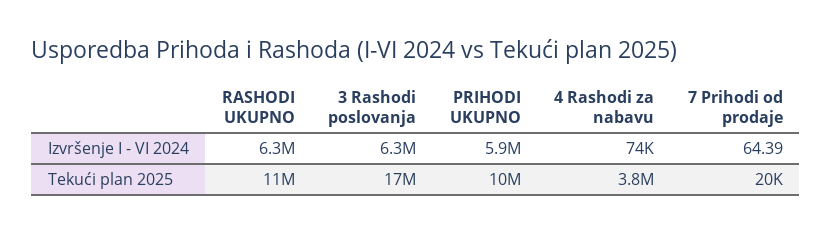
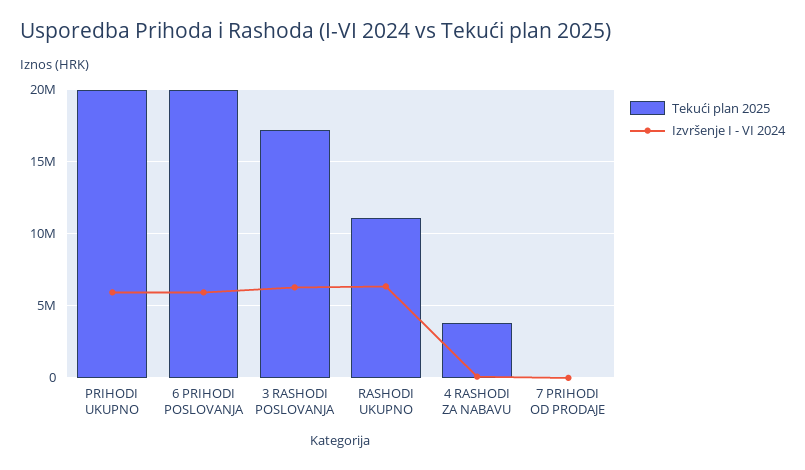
Tekući plan 2025, PRIHODI UKUPNO: 10000000 -> 20000000
Tekući plan 2025, 6 PRIHODI POSLOVANJA: none -> 20000000
Izvršenje I - VI 2024, 6 PRIHODI POSLOVANJA: none -> 6000000

